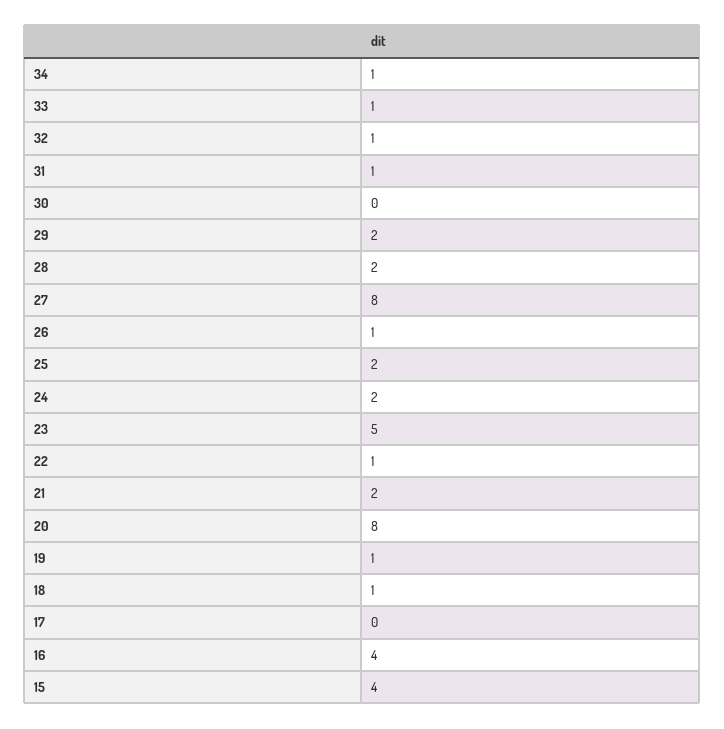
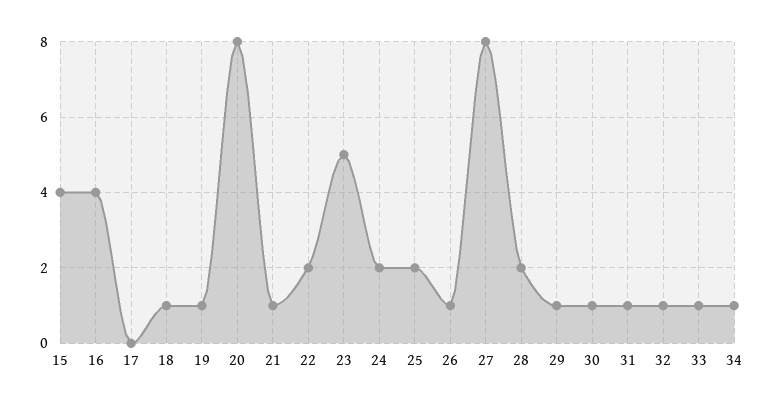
30: 0 -> 1
29: 2 -> 1
22: 1 -> 2
21: 2 -> 1

